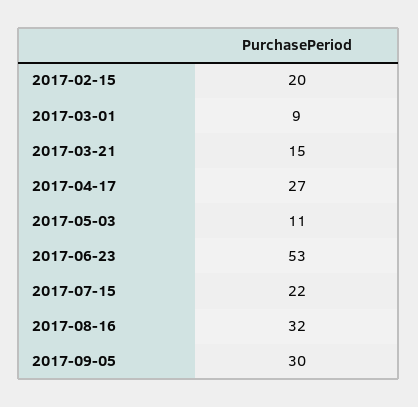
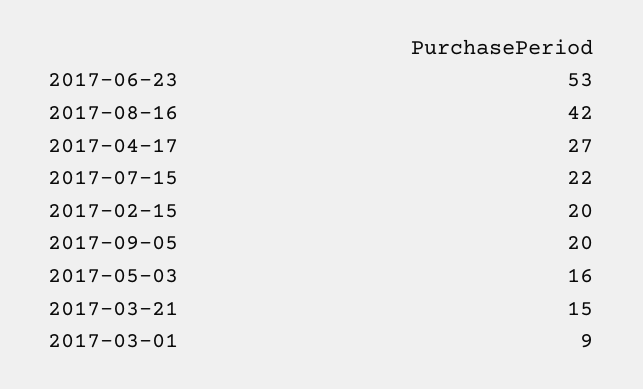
2017-05-03: 11 -> 16
2017-08-16: 32 -> 42
2017-09-05: 30 -> 20

